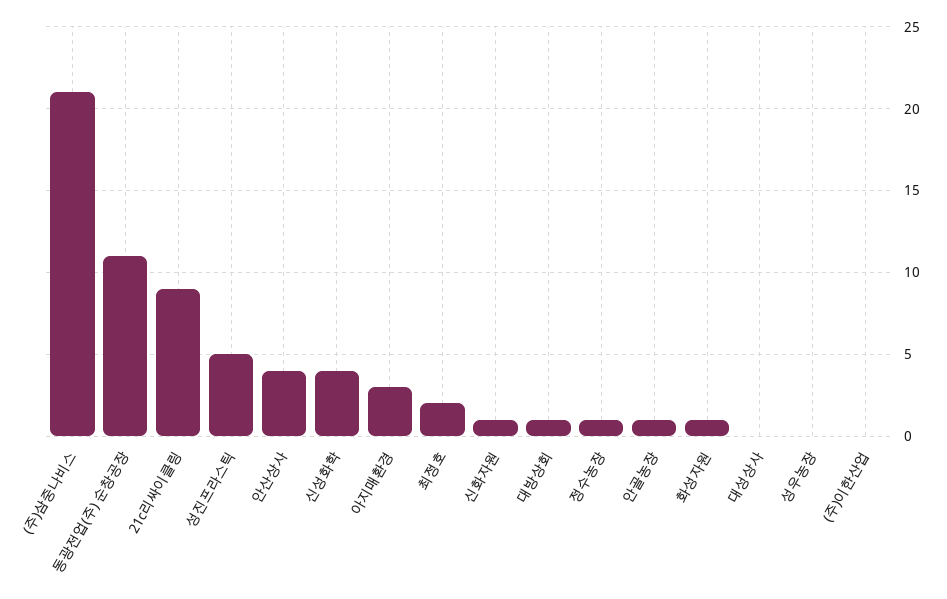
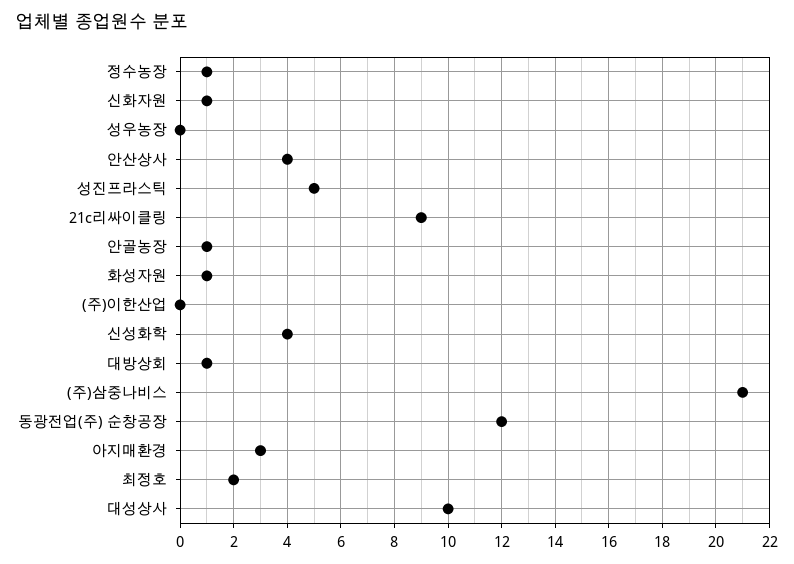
동광전업(주) 순창공장: 11 -> 12
대성상사: 0 -> 10

